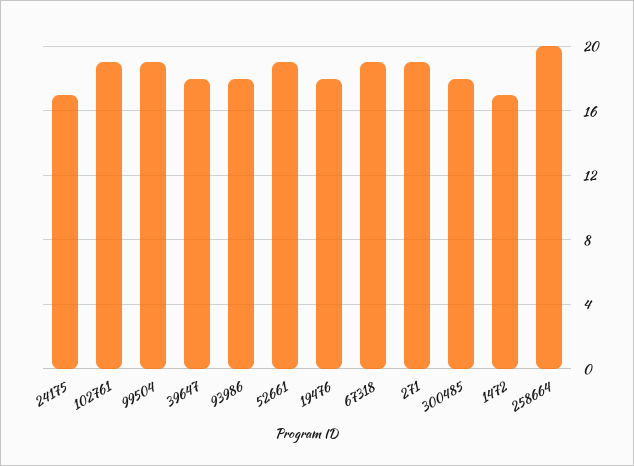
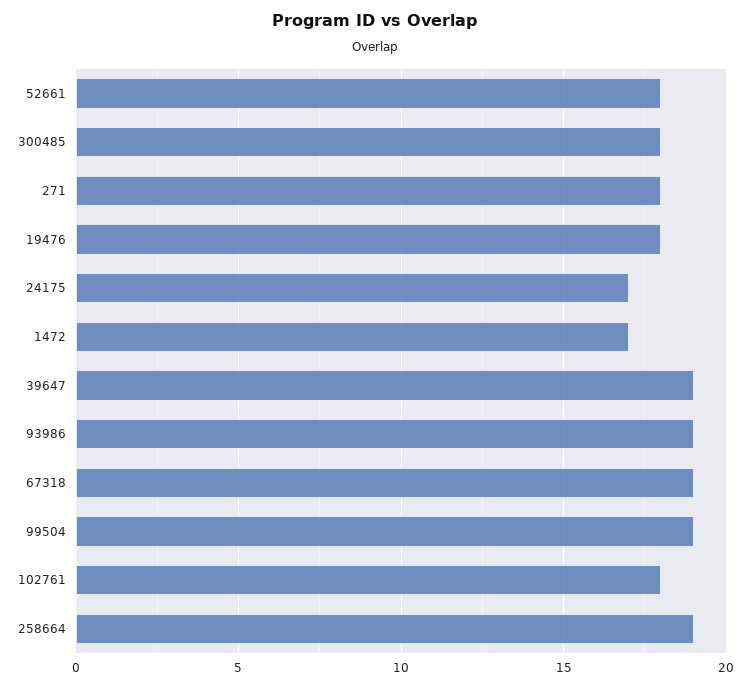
102761: 19 -> 18
39647: 18 -> 19
93986: 18 -> 19
52661: 19 -> 18
271: 19 -> 18
258664: 20 -> 19

